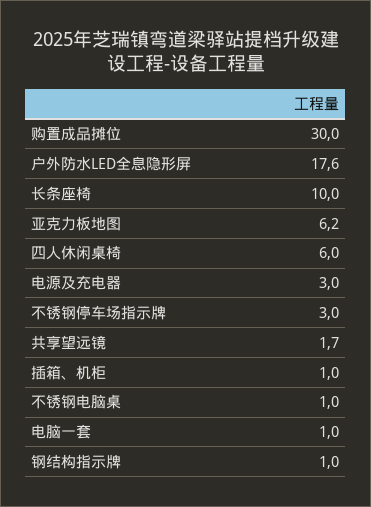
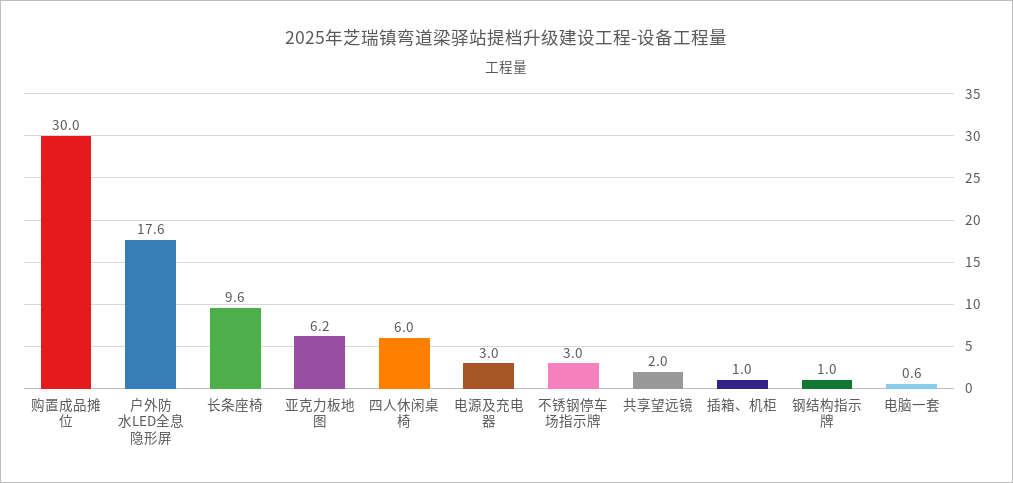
长条座椅: 10 -> 9.6
共享望远镜: 1.7 -> 2
不锈钢电脑桌: 1 -> none
电脑一套: 1 -> 0.6

